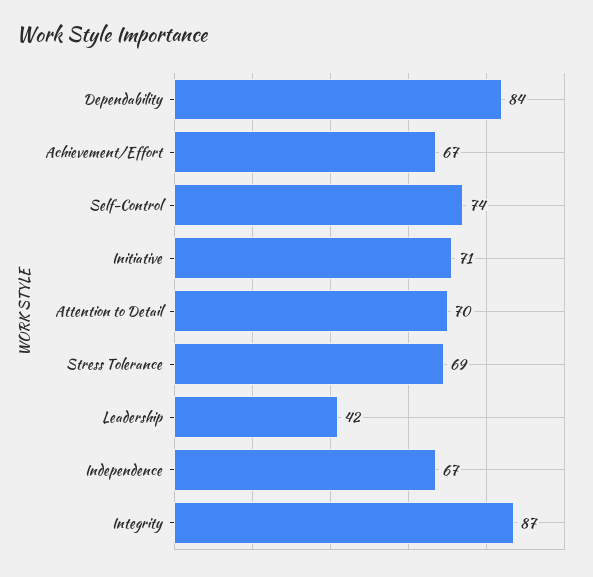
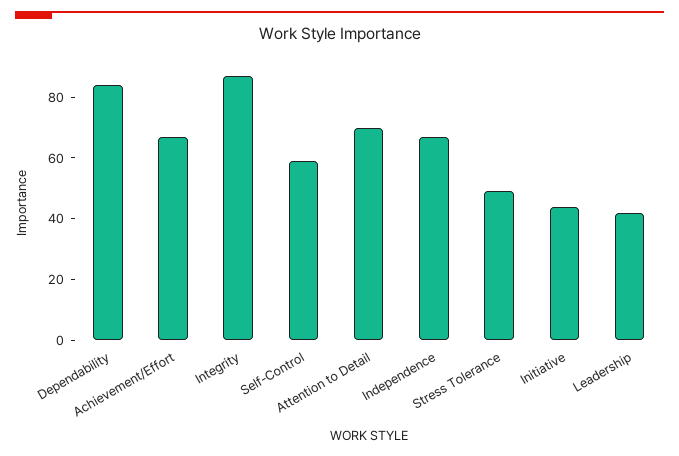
Self-Control: 74 -> 60
Initiative: 71 -> 45
Stress Tolerance: 69 -> 50

